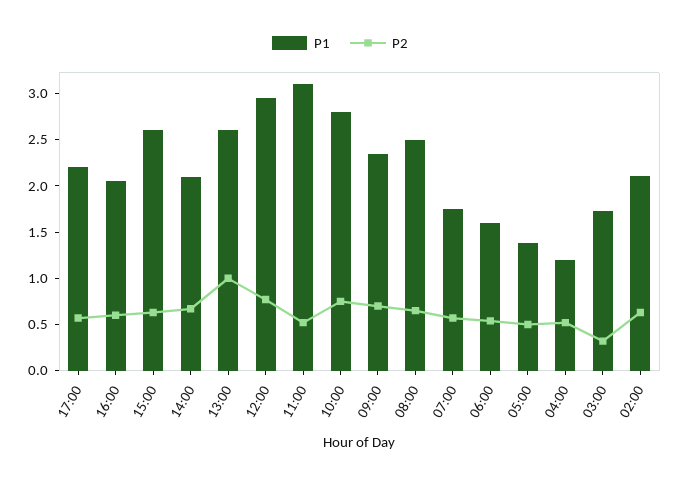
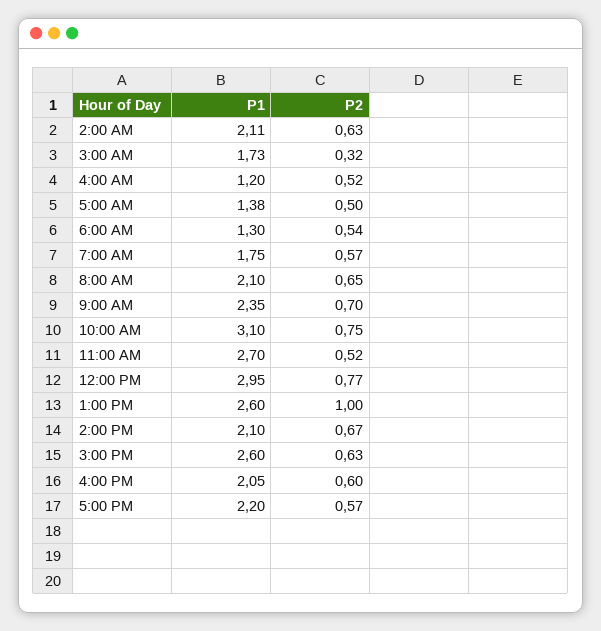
P1, 11:00: 3.1 -> 2.7
P1, 10:00: 2.8 -> 3.1
P1, 08:00: 2.5 -> 2.1
P1, 06:00: 1.6 -> 1.3

